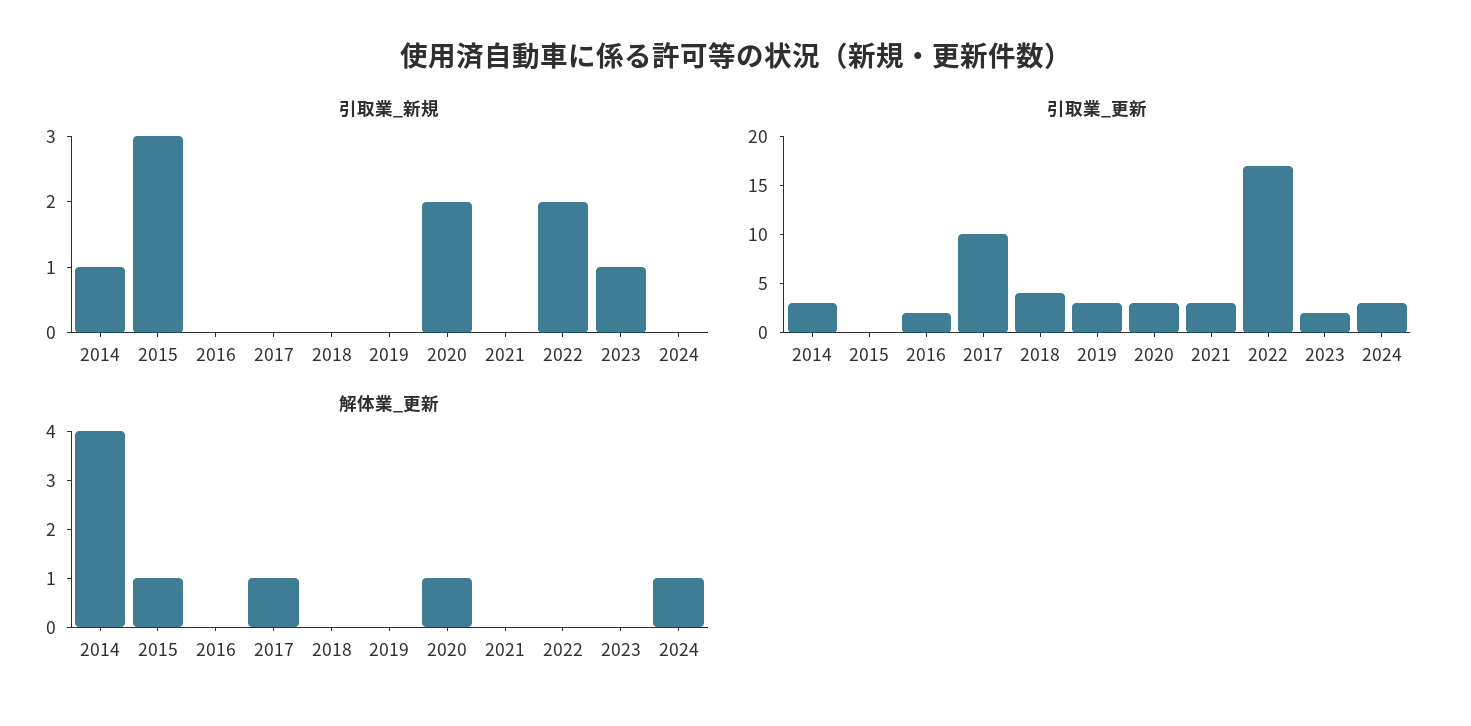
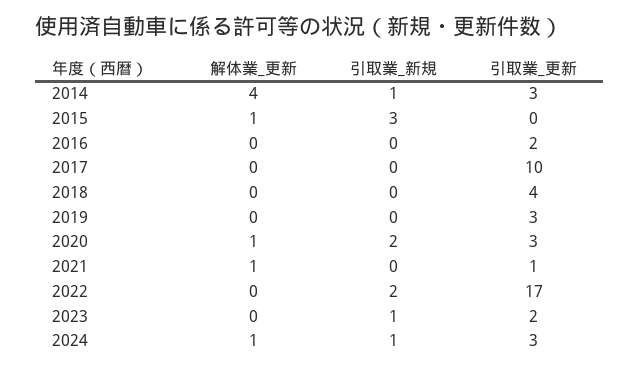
引取業_新規, 2024: 0 -> 1
引取業_更新, 2021: 3 -> 1
解体業_更新, 2017: 1 -> 0
解体業_更新, 2021: 0 -> 1

